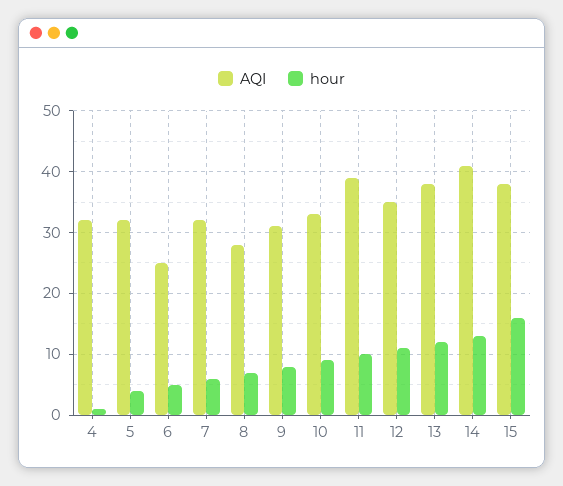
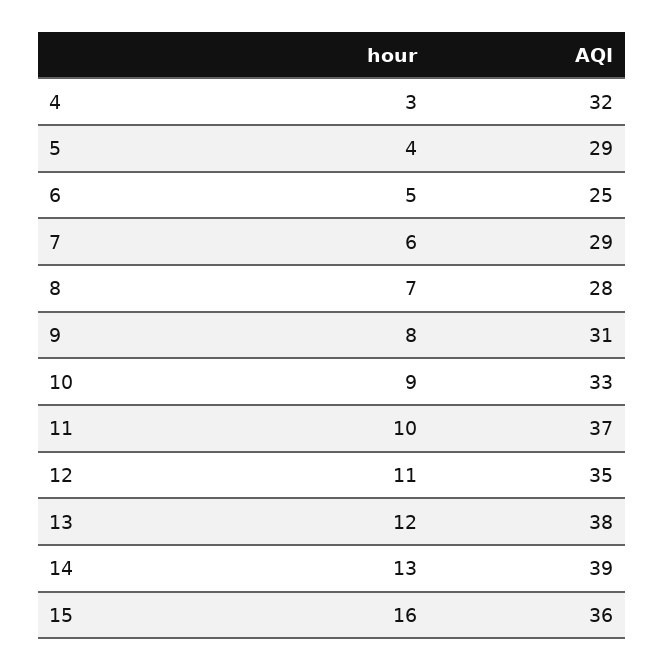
hour, 4: 1 -> 3
AQI, 5: 32 -> 29
AQI, 7: 32 -> 29
AQI, 11: 39 -> 37
AQI, 14: 41 -> 39
AQI, 15: 38 -> 36

